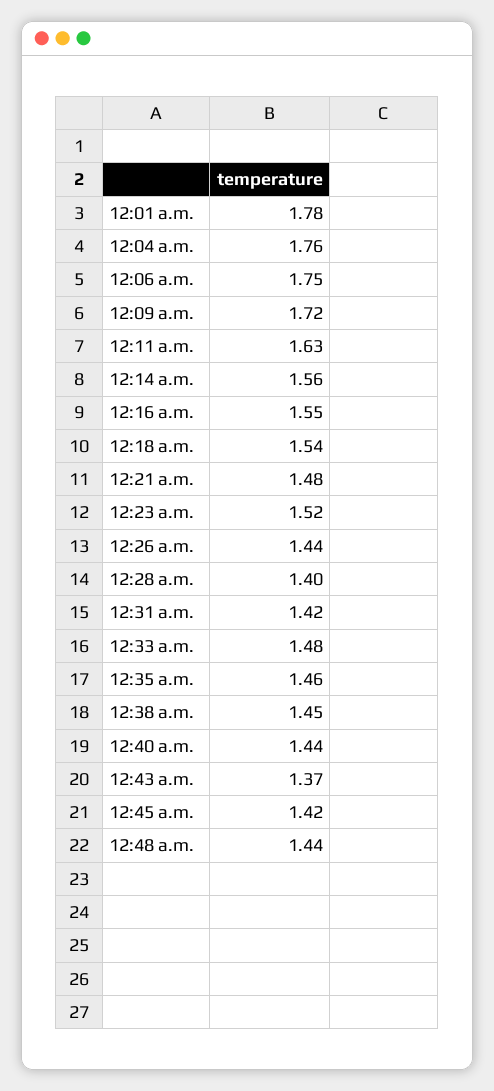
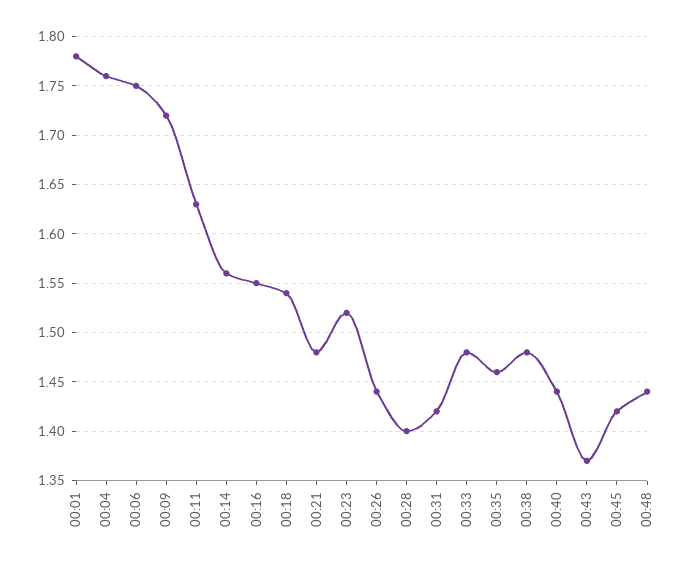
12:38 a.m.: 1.45 -> 1.48

